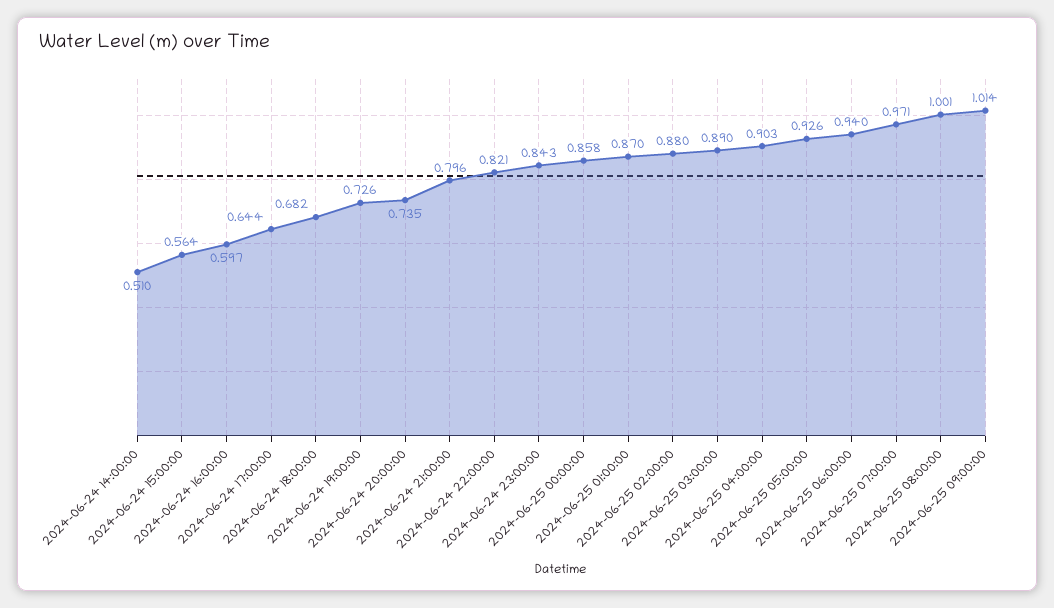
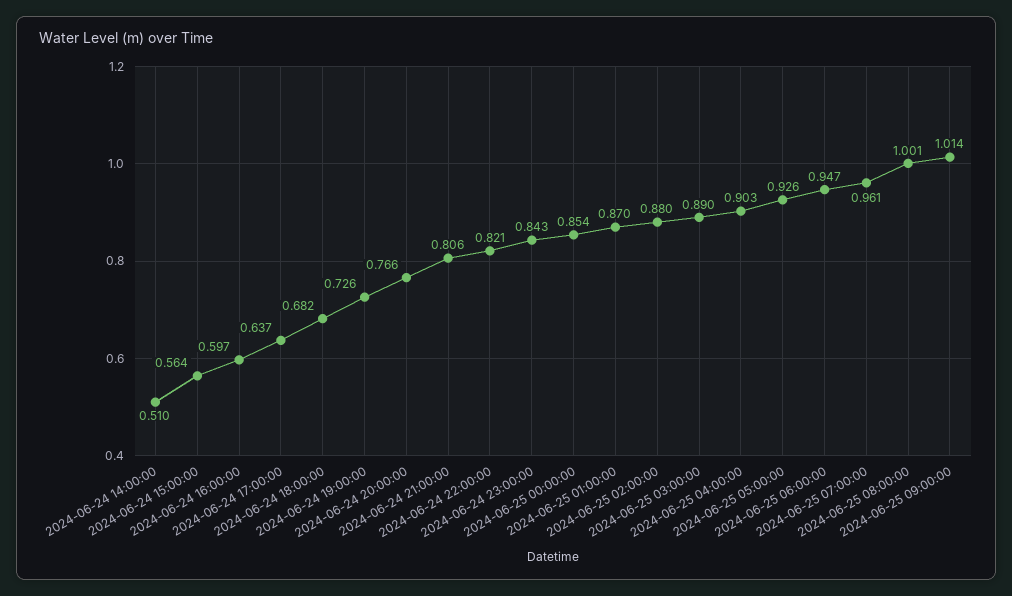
2024-06-24 17:00:00: 0.644 -> 0.637
2024-06-24 20:00:00: 0.735 -> 0.766
2024-06-24 21:00:00: 0.796 -> 0.806
2024-06-25 00:00:00: 0.858 -> 0.854
2024-06-25 06:00:00: 0.94 -> 0.947
2024-06-25 07:00:00: 0.971 -> 0.961

